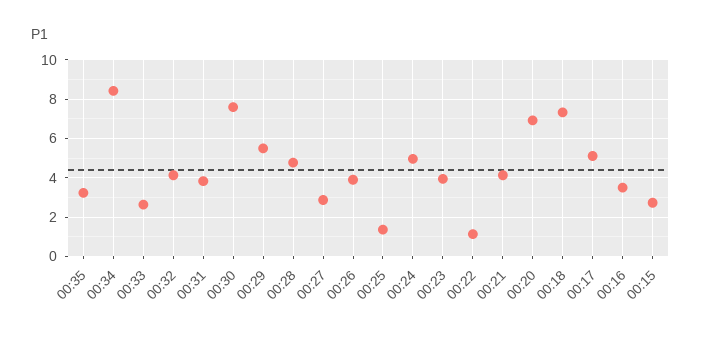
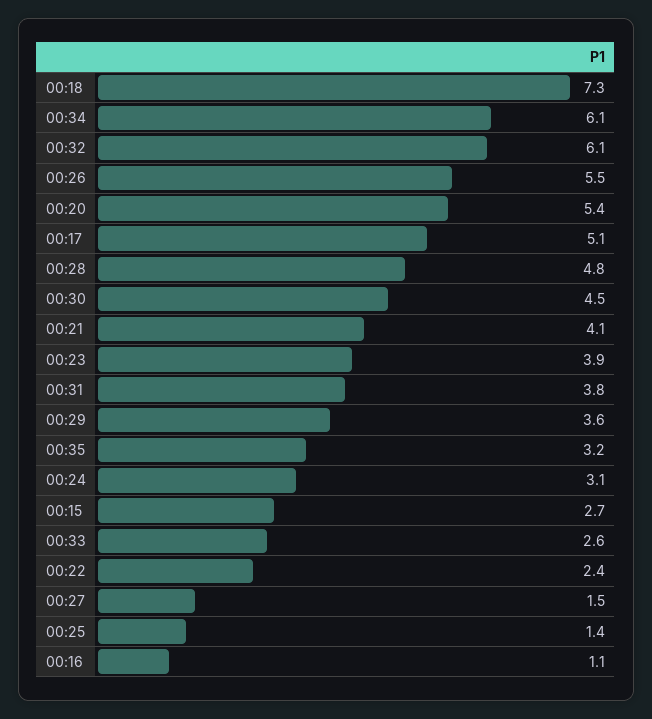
00:34: 8.5 -> 6.1
00:32: 4 -> 6.1
00:30: 7.5 -> 4.5
00:29: 5.5 -> 3.6
00:27: 3 -> 1.5
00:26: 4 -> 5.5
00:24: 5 -> 3.1
00:22: 1 -> 2.4
00:20: 7 -> 5.4
00:16: 3.5 -> 1.1

